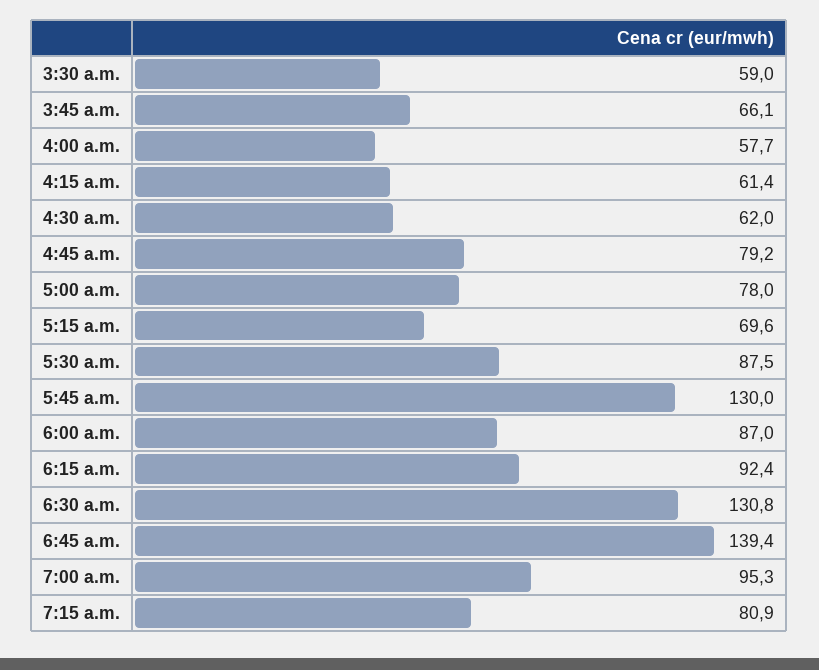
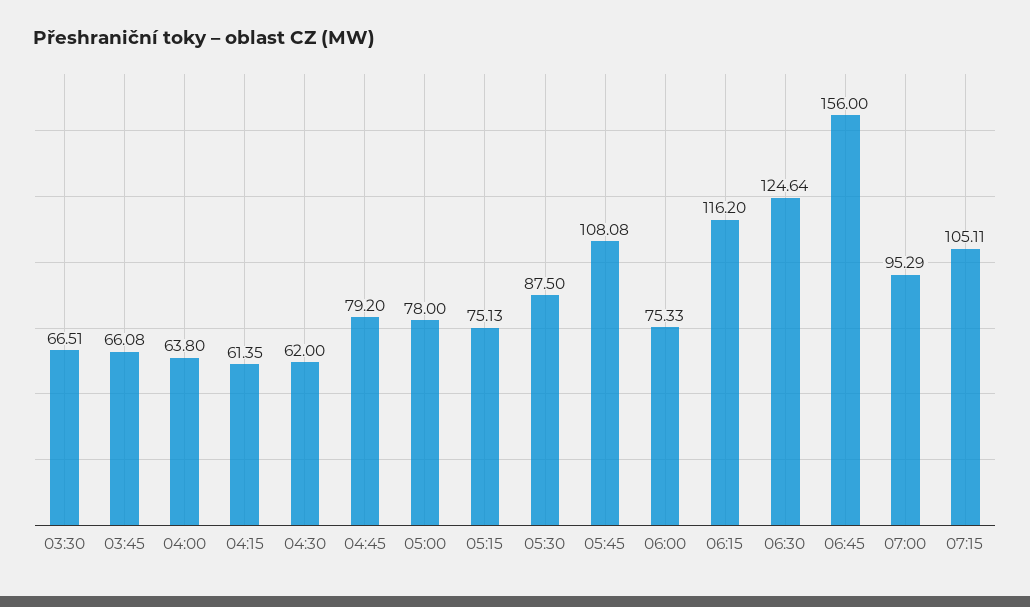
3:30 a.m.: 59 -> 66.51
4:00 a.m.: 57.7 -> 63.8
5:15 a.m.: 69.6 -> 75.13
5:45 a.m.: 130 -> 108.08
6:00 a.m.: 87 -> 75.33
6:15 a.m.: 92.4 -> 116.2
6:30 a.m.: 130.8 -> 124.64
6:45 a.m.: 139.4 -> 156
7:15 a.m.: 80.9 -> 105.11

